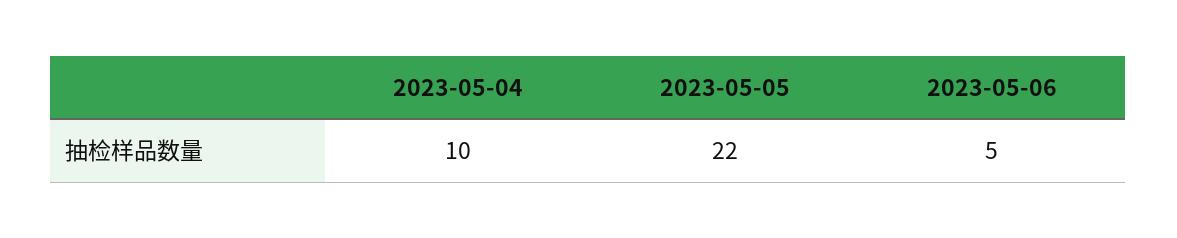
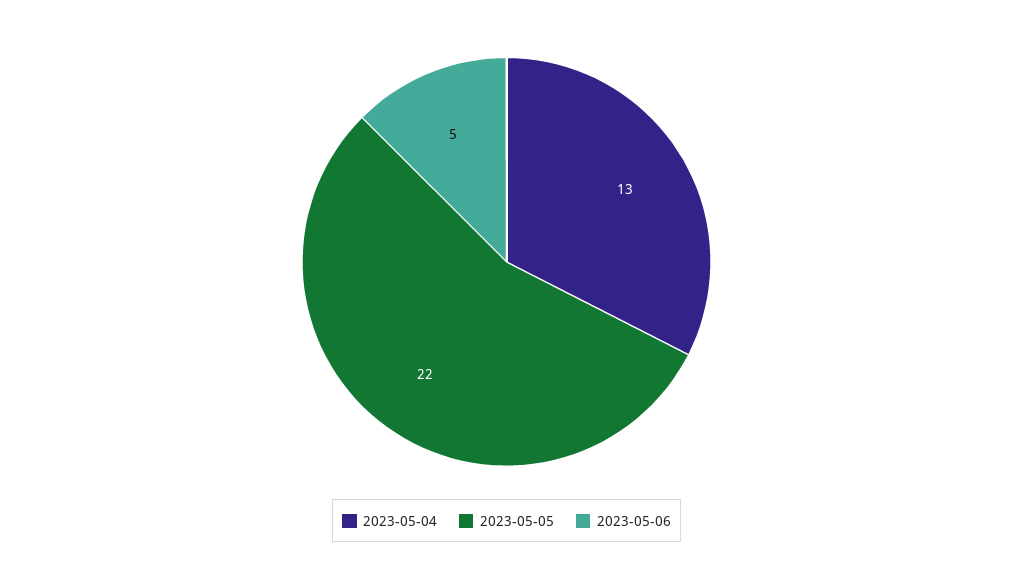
2023-05-04: 10 -> 13

